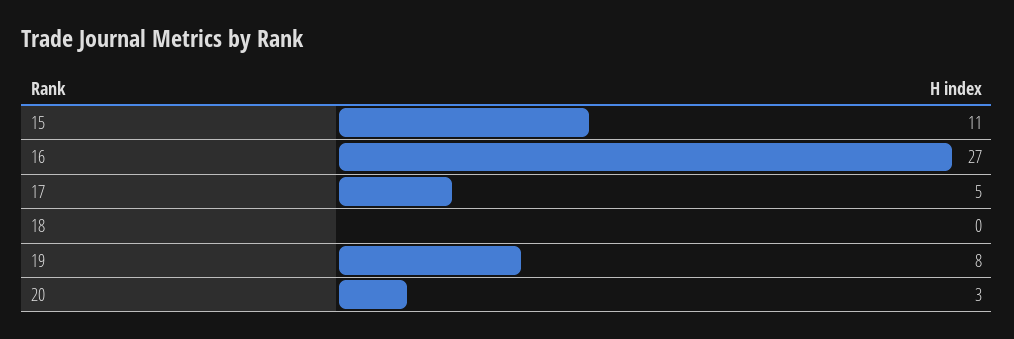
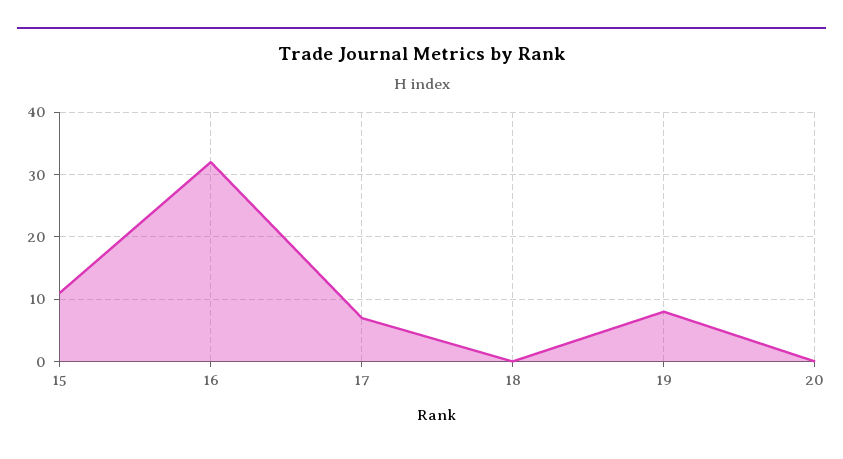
16: 27 -> 32
17: 5 -> 7
20: 3 -> 0

